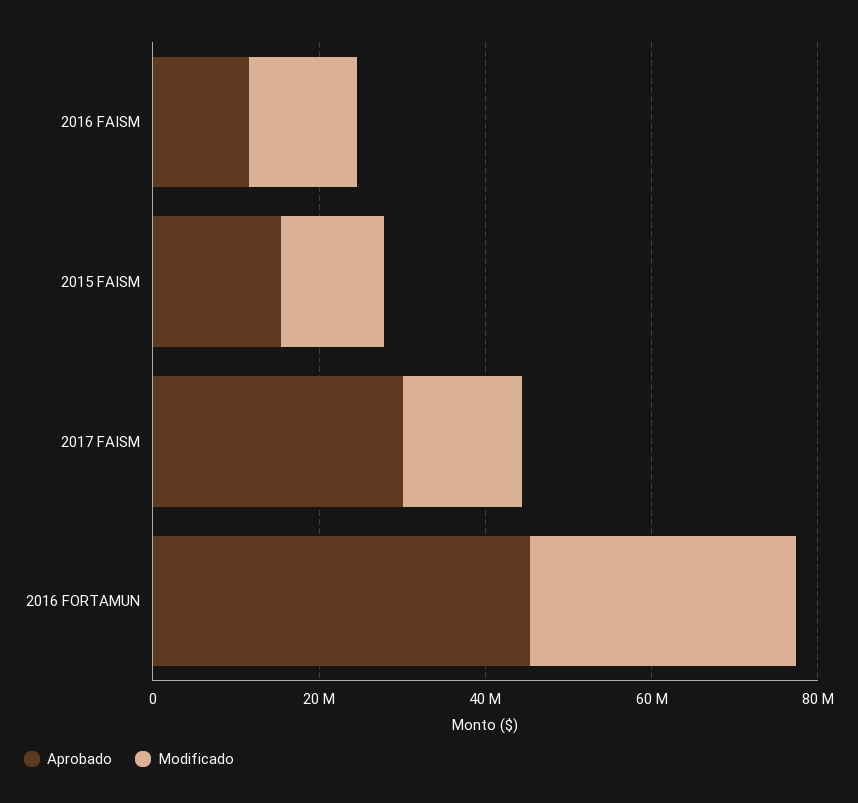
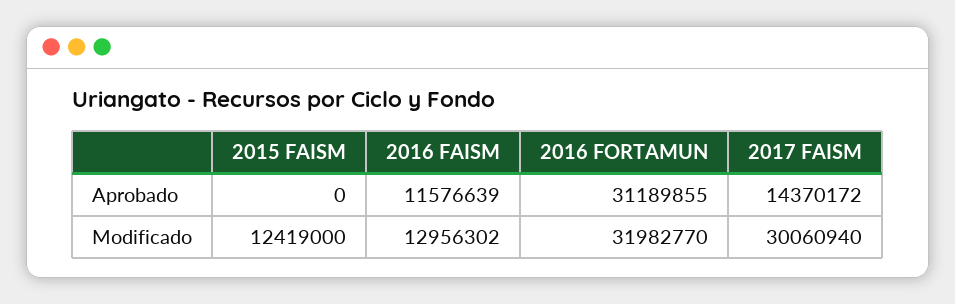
Aprobado, 2015 FAISM: 15000000 -> 0
Aprobado, 2017 FAISM: 30000000 -> 14370172
Modificado, 2017 FAISM: 15000000 -> 30060940
Aprobado, 2016 FORTAMUN: 45000000 -> 31189855

